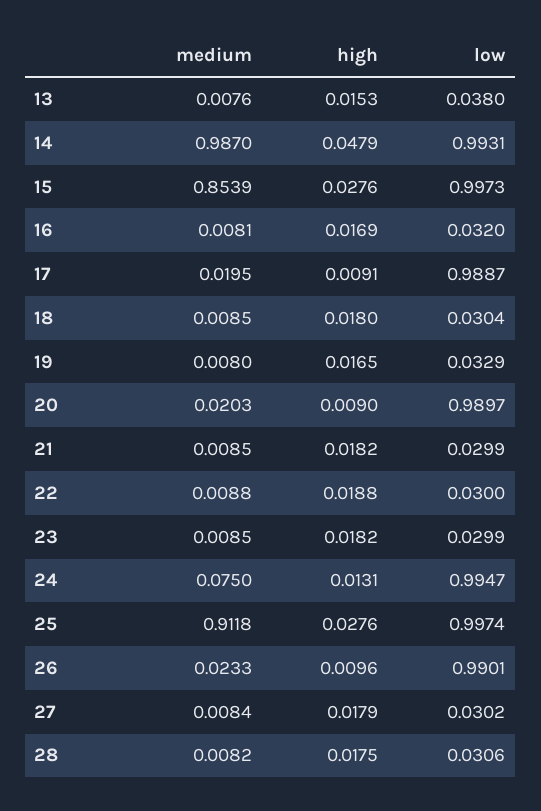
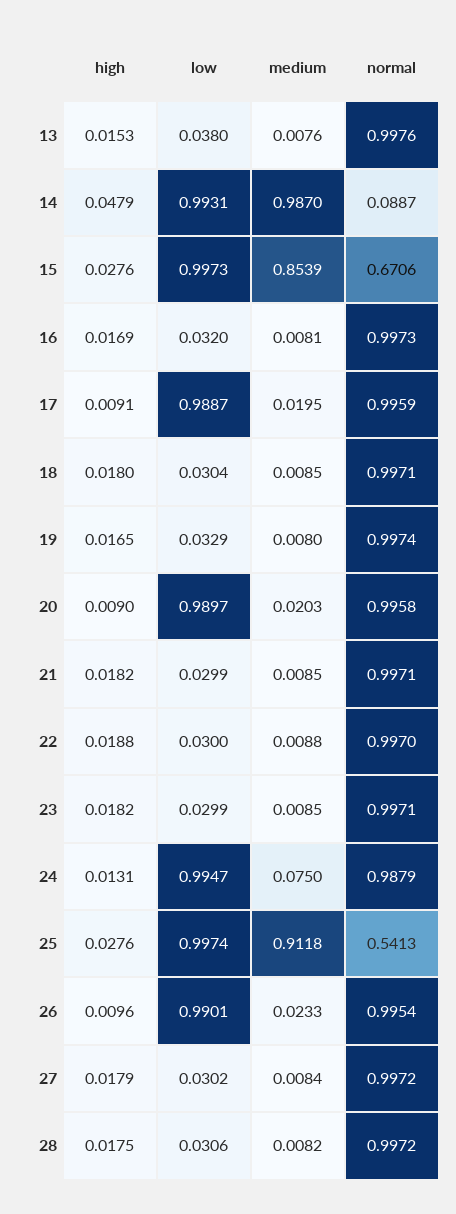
normal, 13: none -> 0.9976
normal, 14: none -> 0.0887
normal, 15: none -> 0.6706
normal, 16: none -> 0.9973
normal, 17: none -> 0.9959
normal, 18: none -> 0.9971
normal, 19: none -> 0.9974
normal, 20: none -> 0.9958
normal, 21: none -> 0.9971
normal, 22: none -> 0.997
normal, 23: none -> 0.9971
normal, 24: none -> 0.9879
normal, 25: none -> 0.5413
normal, 26: none -> 0.9954
normal, 27: none -> 0.9972
normal, 28: none -> 0.9972

